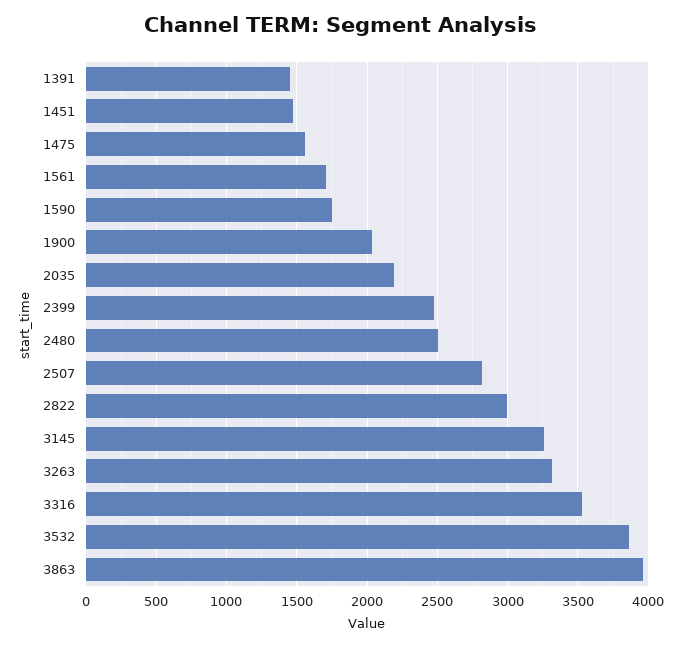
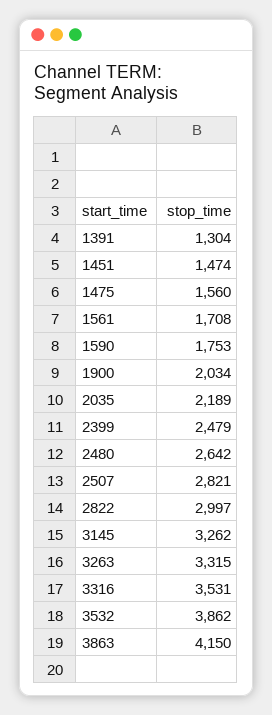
1391: 1450 -> 1304
2480: 2500 -> 2642
3863: 3950 -> 4150

